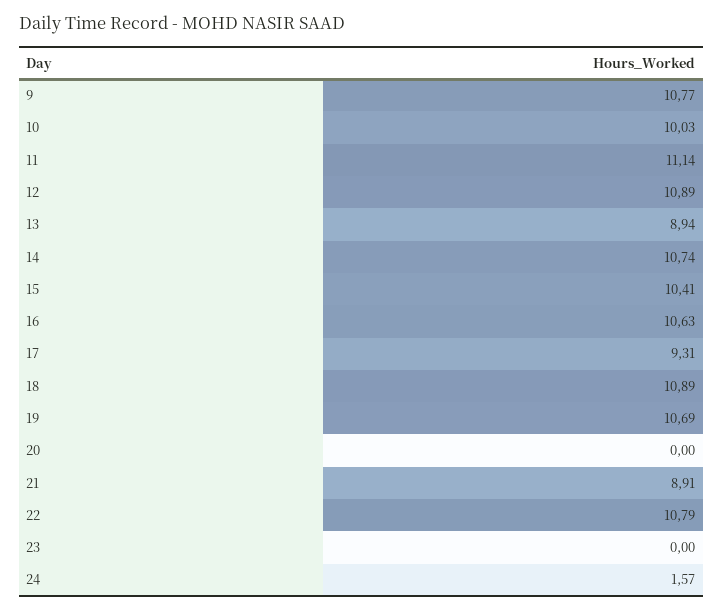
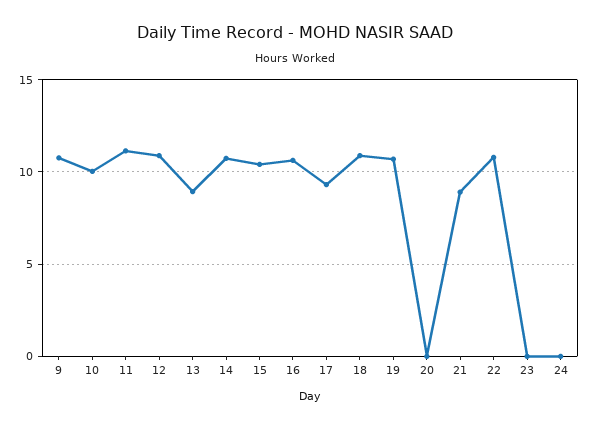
24: 1.57 -> 0

